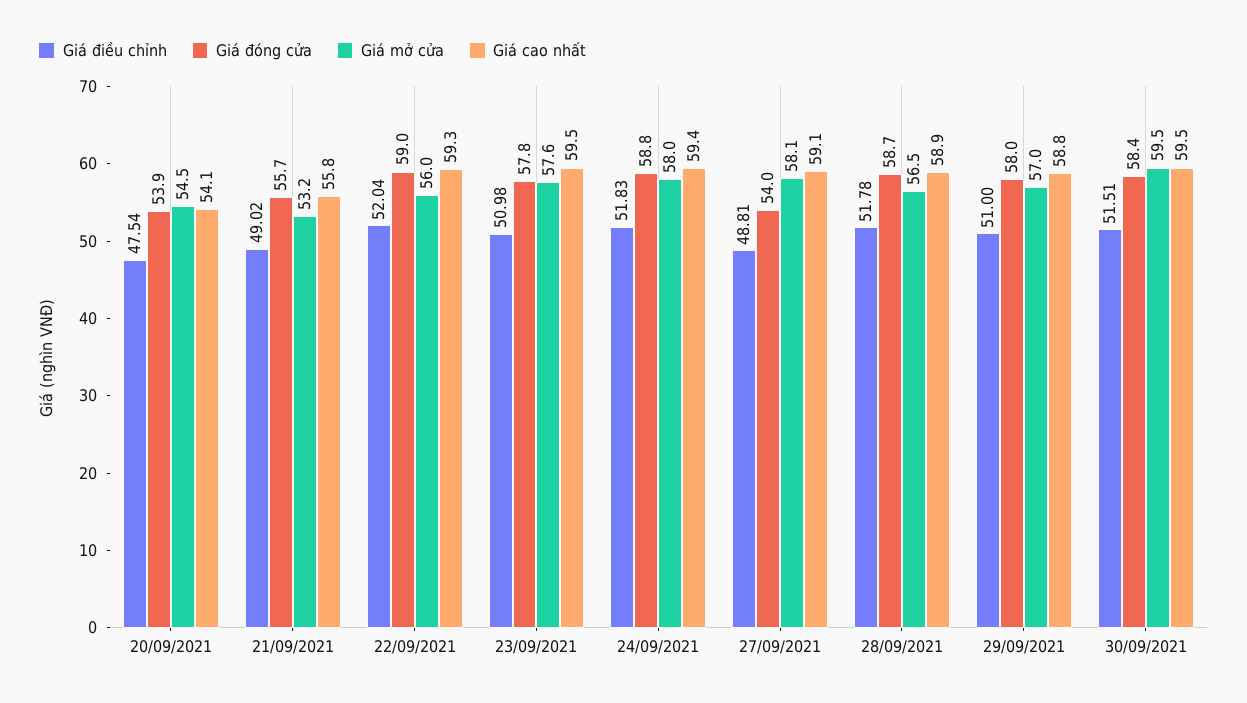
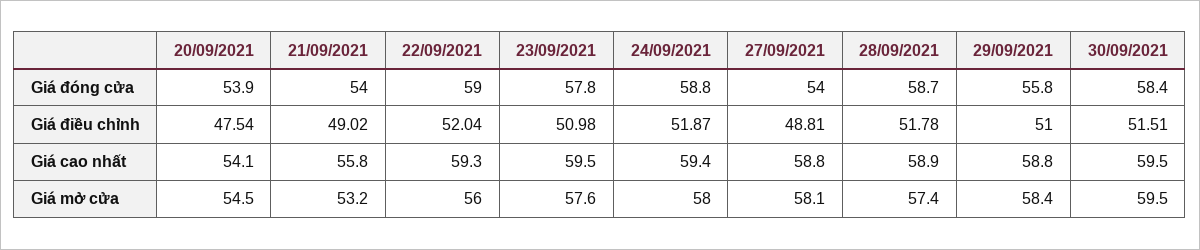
Giá đóng cửa, 21/09/2021: 55.7 -> 54
Giá điều chỉnh, 24/09/2021: 51.83 -> 51.87
Giá cao nhất, 27/09/2021: 59.1 -> 58.8
Giá mở cửa, 28/09/2021: 56.5 -> 57.4
Giá đóng cửa, 29/09/2021: 58 -> 55.8
Giá mở cửa, 29/09/2021: 57 -> 58.4

